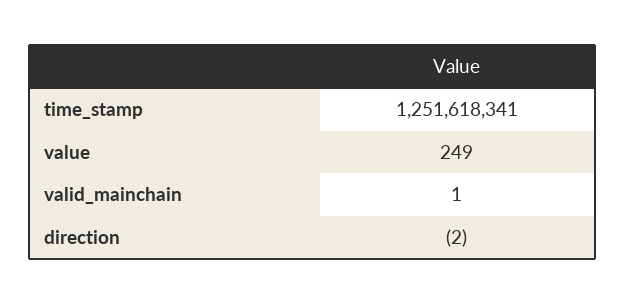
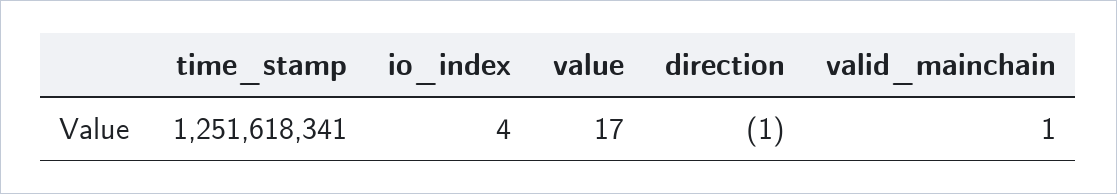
value: 249 -> 17
direction: -2 -> -1
io_index: none -> 4

